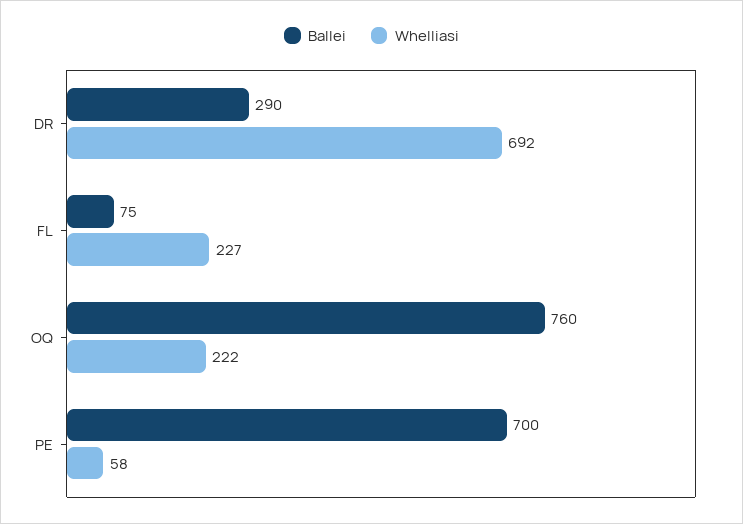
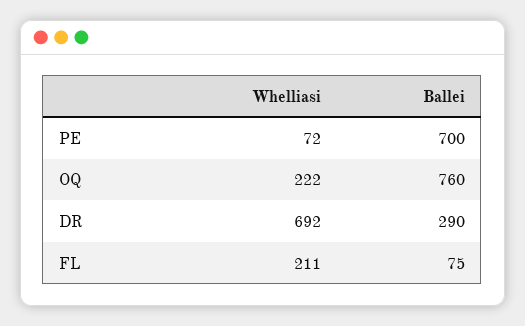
Whelliasi, FL: 227 -> 211
Whelliasi, PE: 58 -> 72

